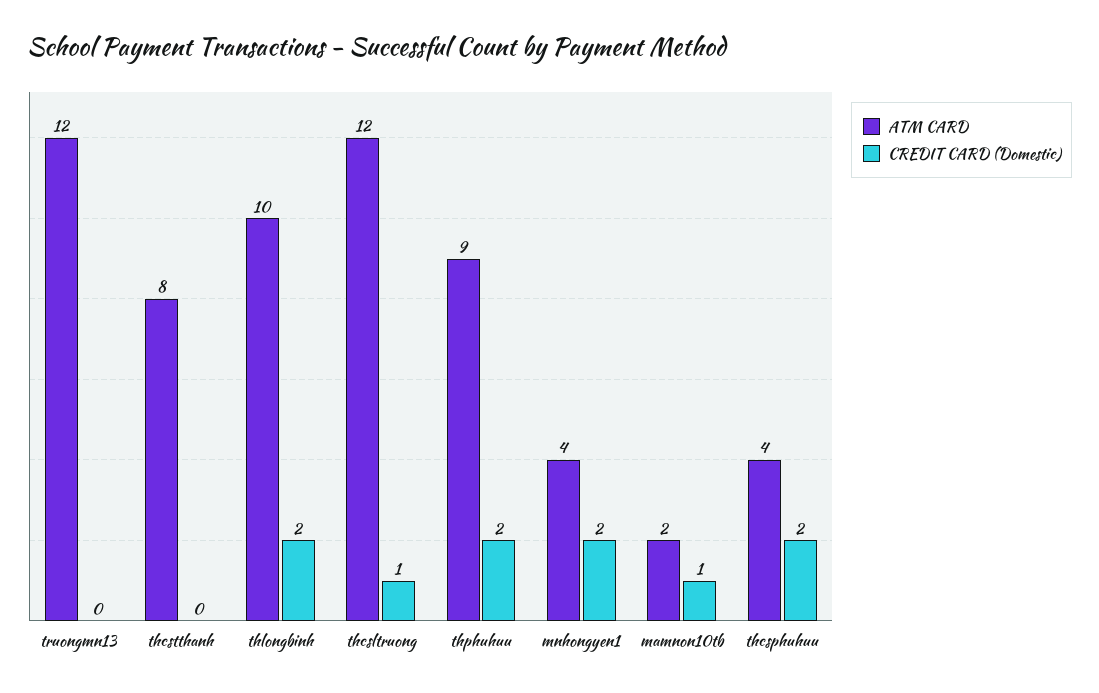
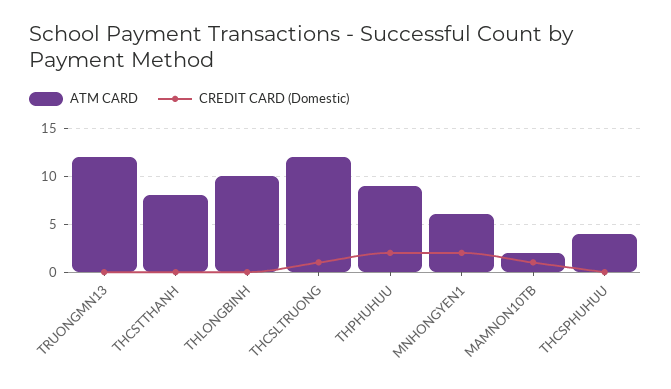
CREDIT CARD (Domestic), thlongbinh: 2 -> 0
ATM CARD, mnhongyen1: 4 -> 6
CREDIT CARD (Domestic), thcsphuhuu: 2 -> 0

